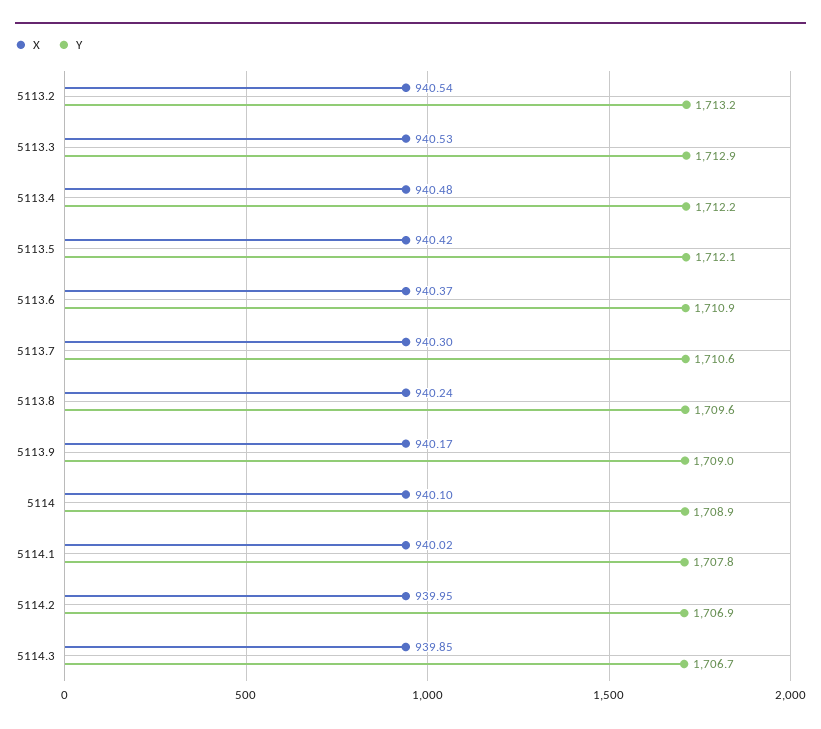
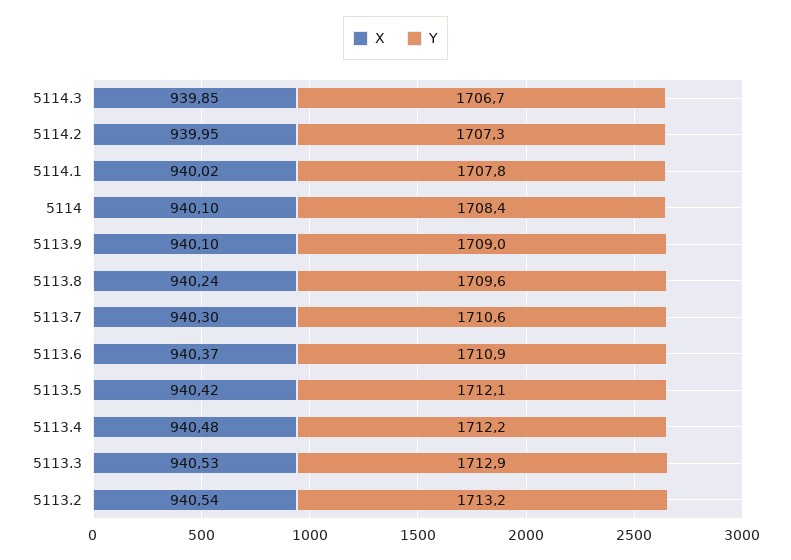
X, 5113.9: 940.17 -> 940.1
Y, 5114: 1708.9 -> 1708.4
Y, 5114.2: 1706.9 -> 1707.3

